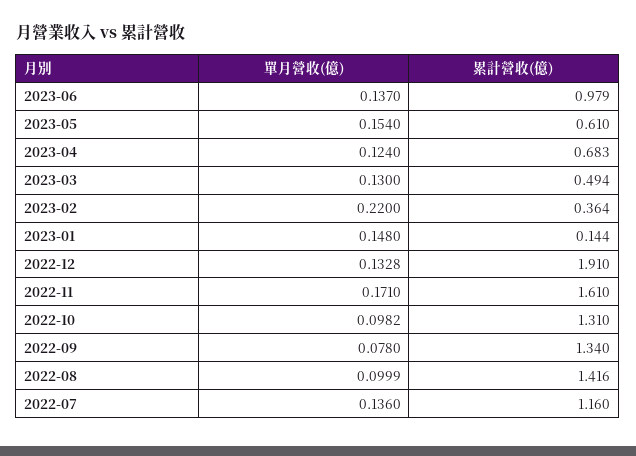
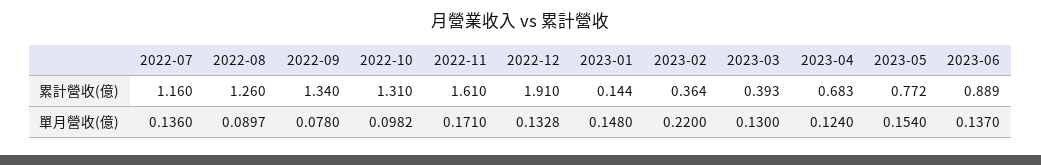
累計營收(億), 2023-06: 0.979 -> 0.889
累計營收(億), 2023-05: 0.61 -> 0.772
累計營收(億), 2023-03: 0.494 -> 0.393
單月營收(億), 2022-08: 0.0999 -> 0.0897
累計營收(億), 2022-08: 1.416 -> 1.26

